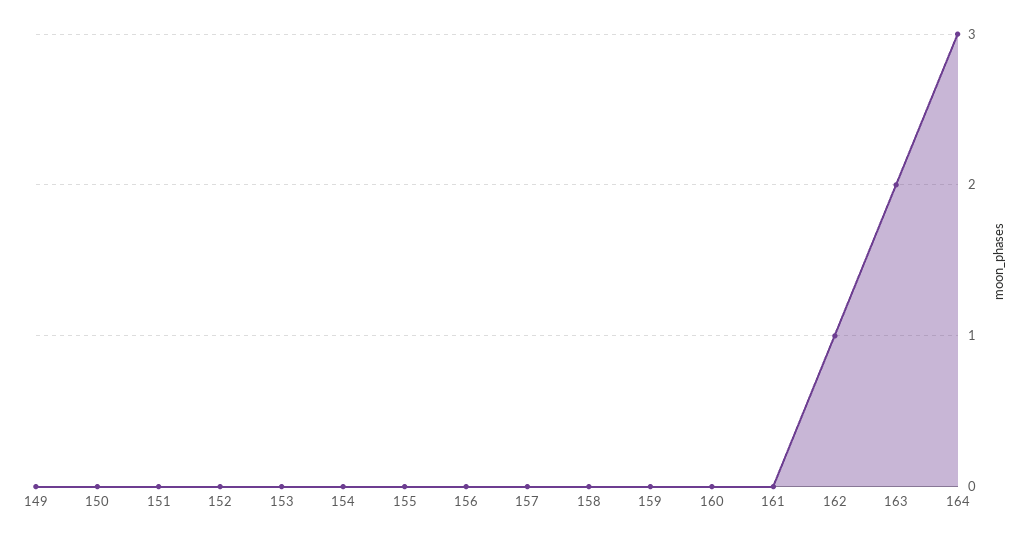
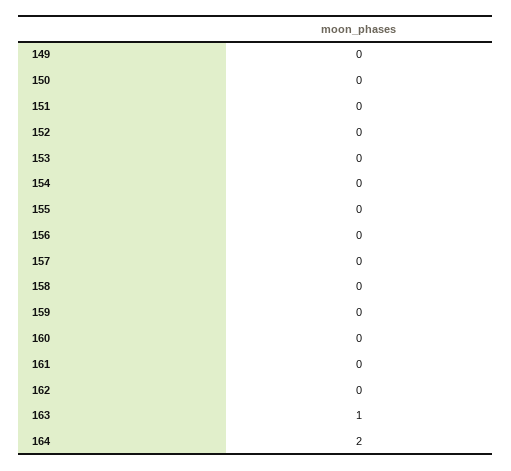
162: 1 -> 0
163: 2 -> 1
164: 3 -> 2

